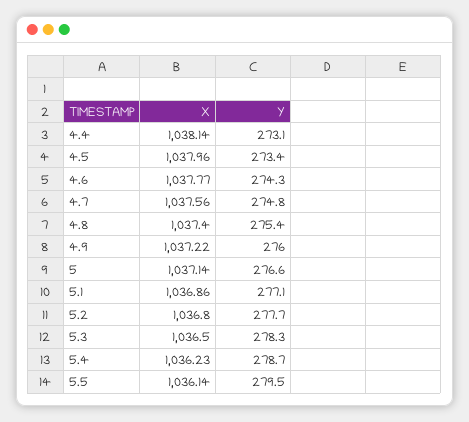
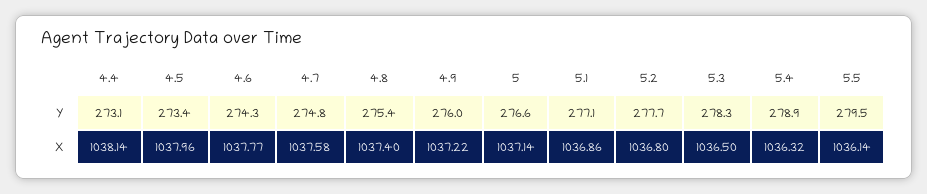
X, 4.7: 1037.56 -> 1037.58
X, 5.4: 1036.23 -> 1036.32
Y, 5.4: 278.7 -> 278.9

